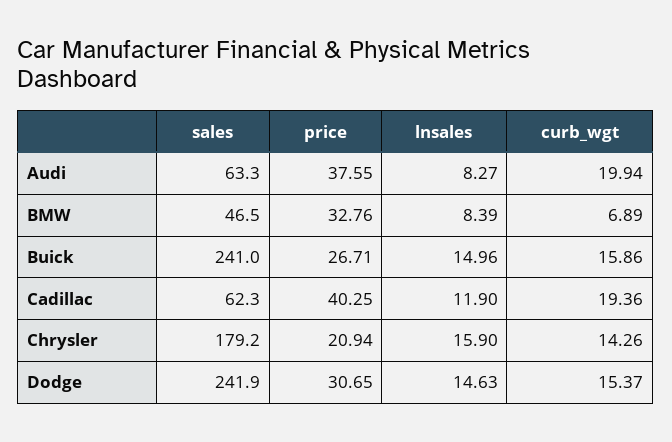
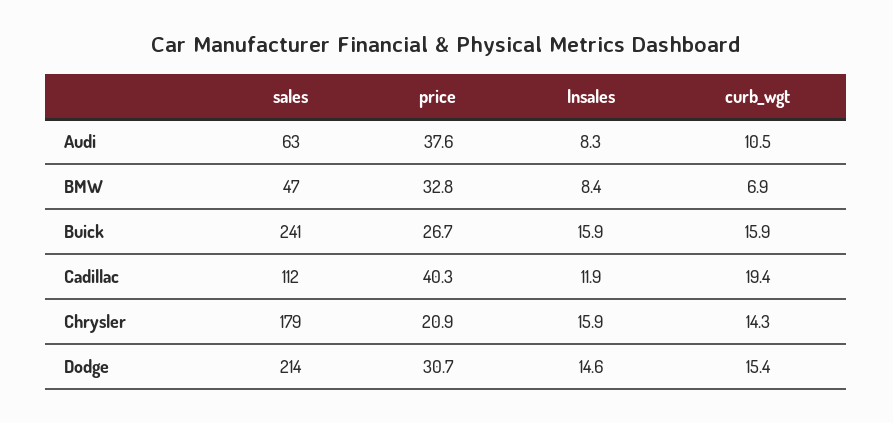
curb_wgt, Audi: 19.94 -> 10.5
lnsales, Buick: 14.96 -> 15.9
sales, Cadillac: 62.3 -> 112
sales, Dodge: 241.9 -> 214

